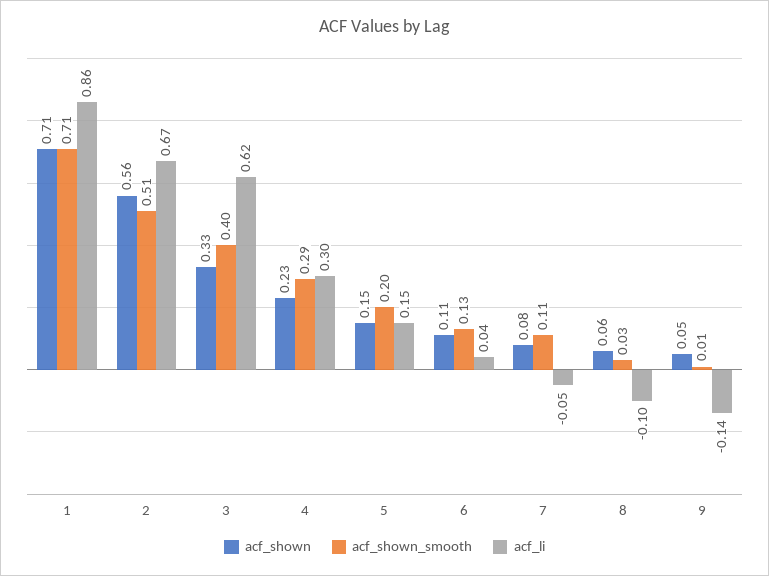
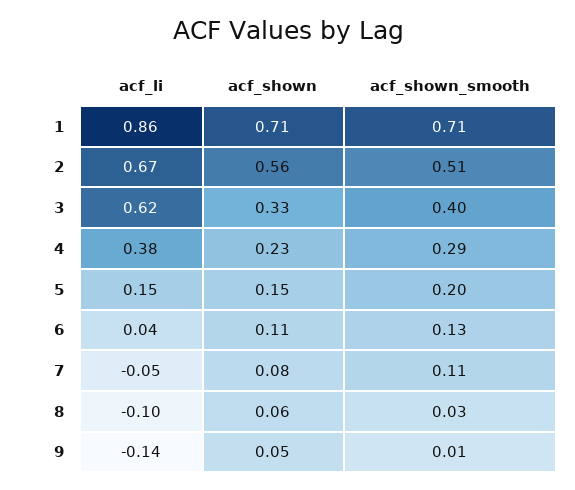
acf_li, 4: 0.3 -> 0.38

